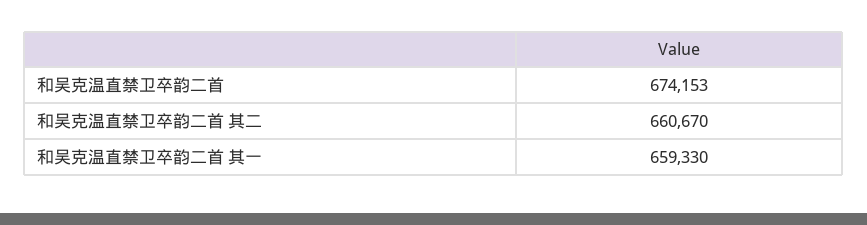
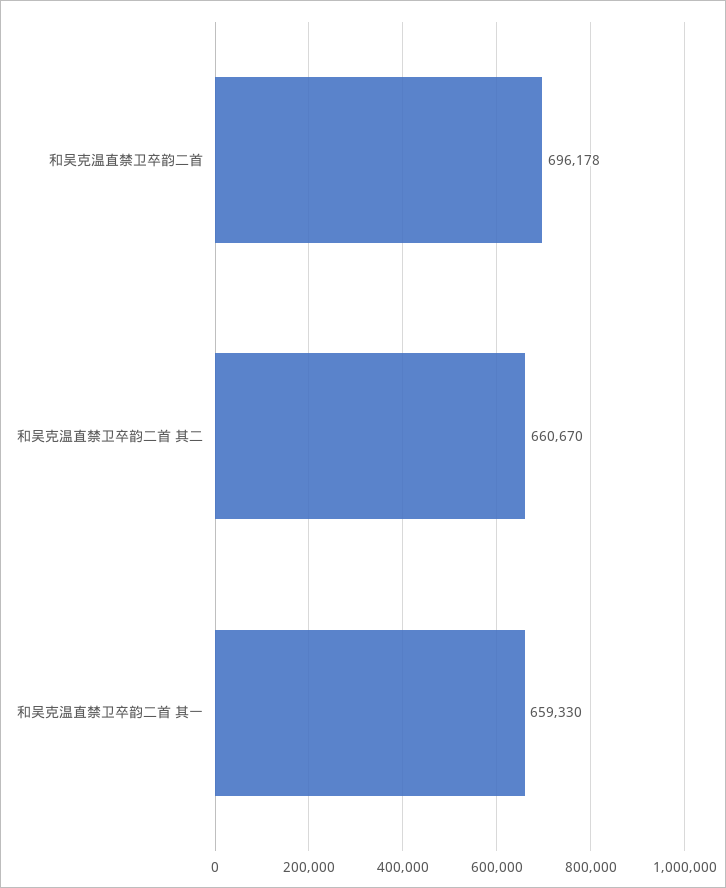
和吴克温直禁卫卒韵二首: 674153 -> 696178

